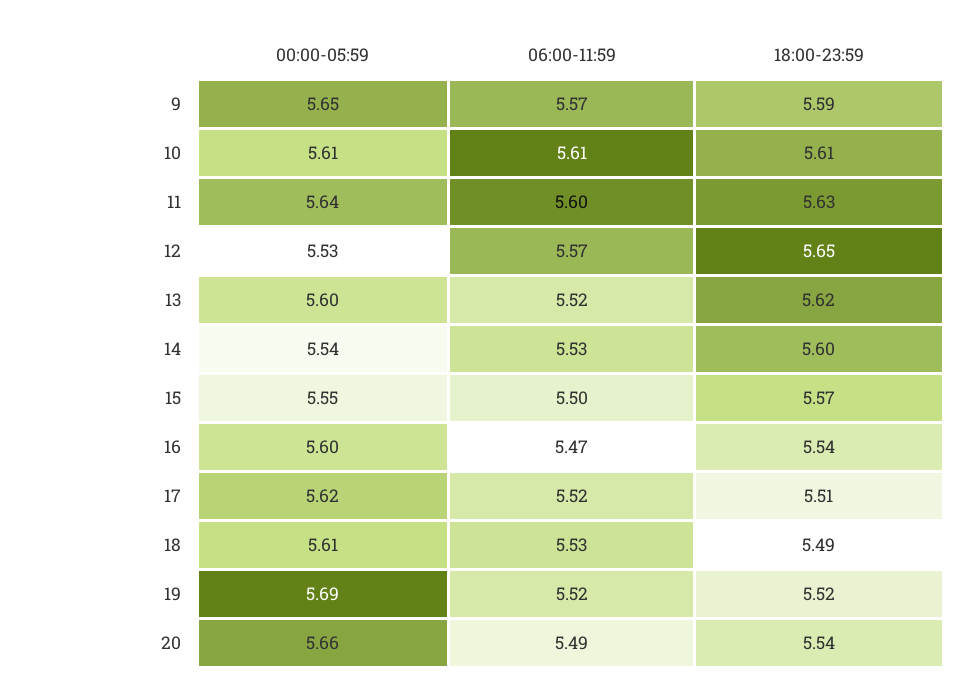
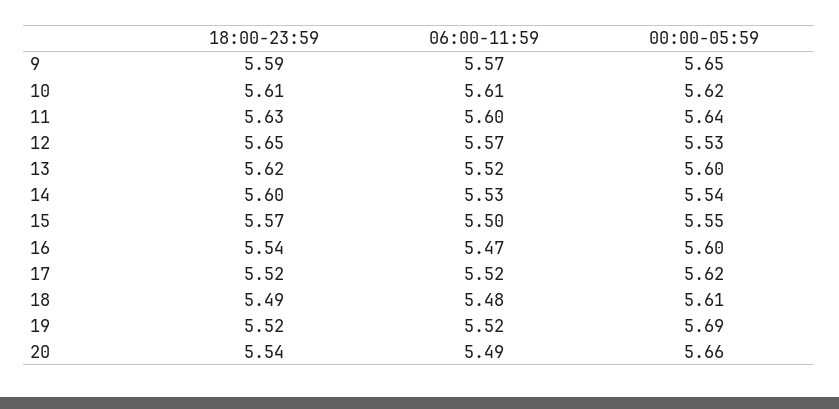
00:00-05:59, 10: 5.61 -> 5.62
18:00-23:59, 17: 5.51 -> 5.52
06:00-11:59, 18: 5.53 -> 5.48

